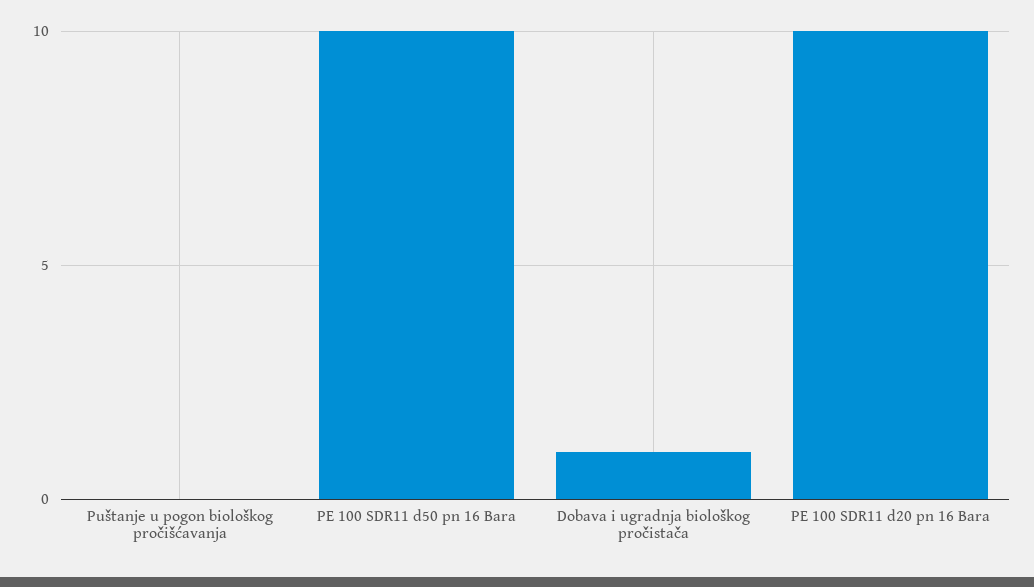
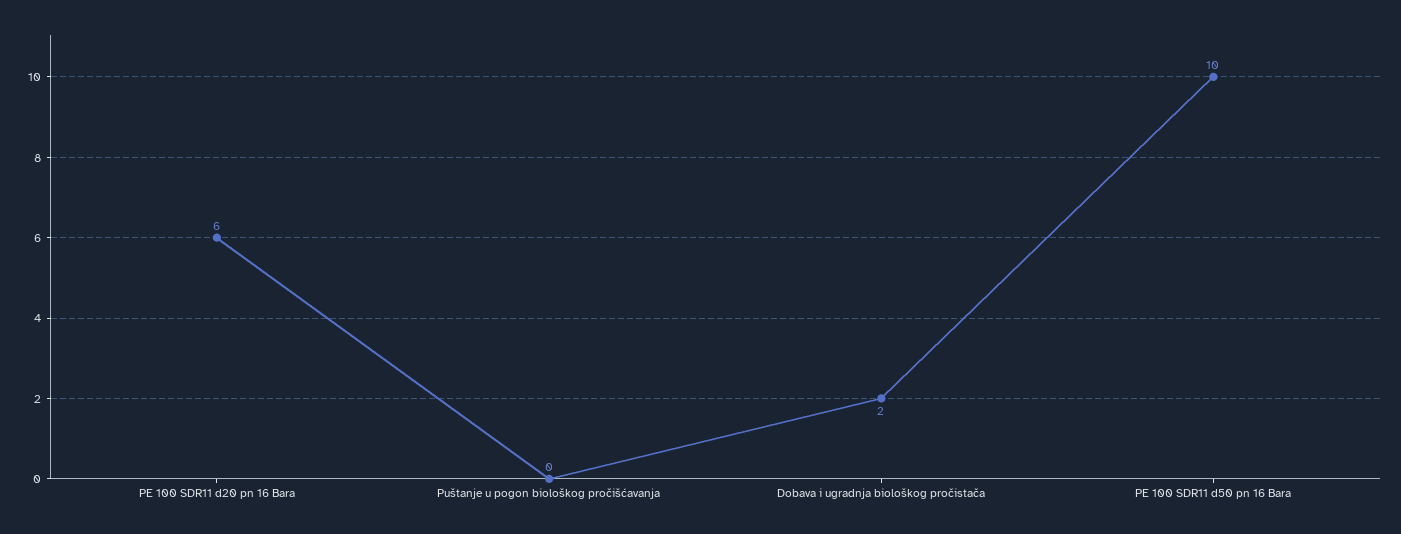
Dobava i ugradnja biološkog pročistača: 1 -> 2
PE 100 SDR11 d20 pn 16 Bara: 10 -> 6

